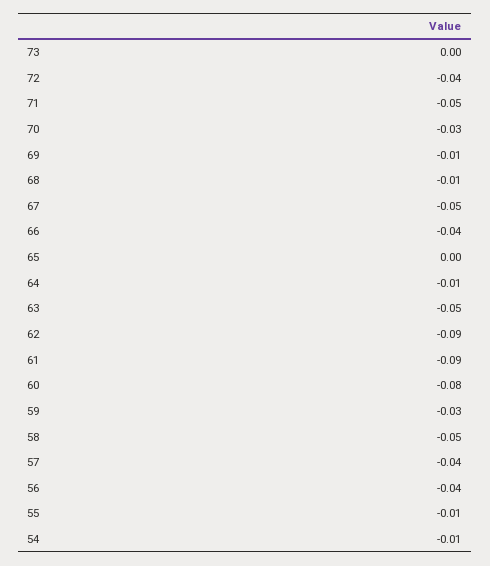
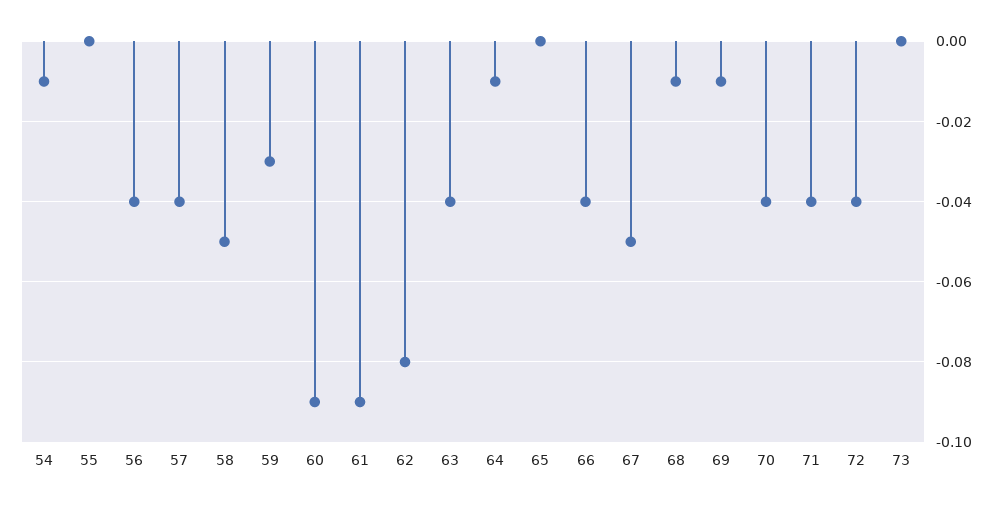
71: -0.05 -> -0.04
70: -0.03 -> -0.04
63: -0.05 -> -0.04
62: -0.09 -> -0.08
60: -0.08 -> -0.09
55: -0.01 -> 0

